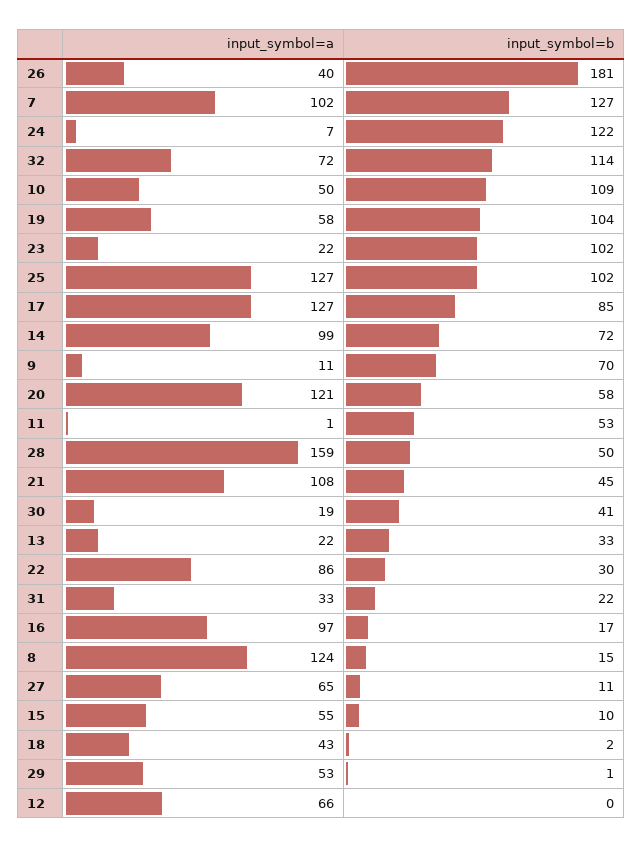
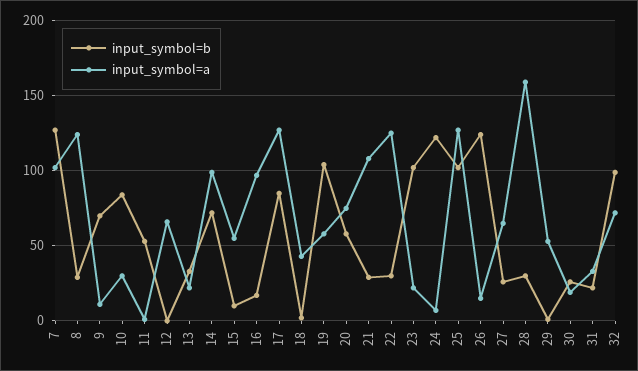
input_symbol=a, 26: 40 -> 15
input_symbol=b, 26: 181 -> 125
input_symbol=b, 32: 114 -> 100
input_symbol=a, 10: 50 -> 30
input_symbol=b, 10: 109 -> 85
input_symbol=a, 20: 121 -> 75
input_symbol=b, 28: 50 -> 30
input_symbol=b, 21: 45 -> 30
input_symbol=b, 30: 41 -> 25
input_symbol=a, 22: 86 -> 125
input_symbol=b, 8: 15 -> 30
input_symbol=b, 27: 11 -> 25

